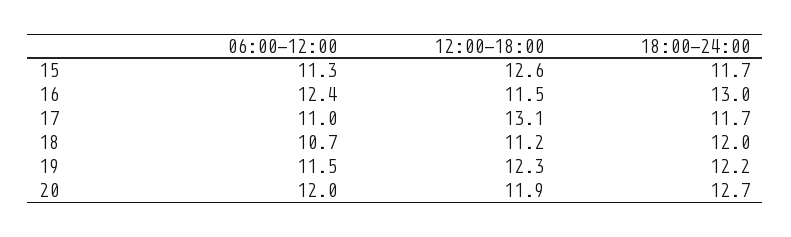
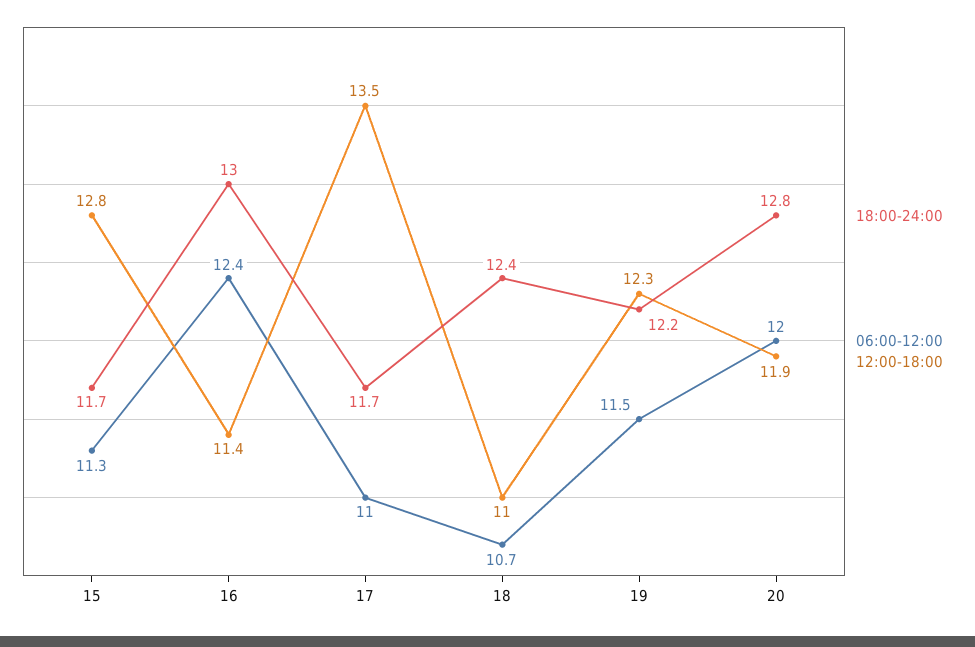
12:00-18:00, 15: 12.6 -> 12.8
12:00-18:00, 16: 11.5 -> 11.4
12:00-18:00, 17: 13.1 -> 13.5
12:00-18:00, 18: 11.2 -> 11
18:00-24:00, 18: 12 -> 12.4
18:00-24:00, 20: 12.7 -> 12.8

